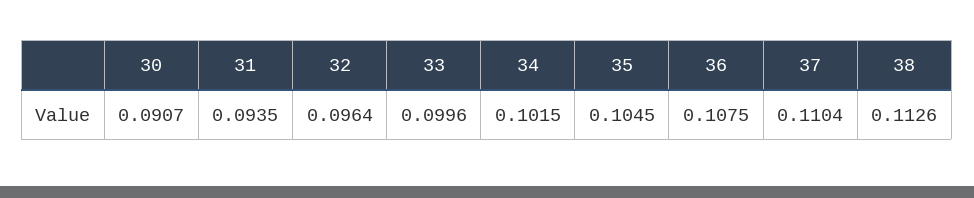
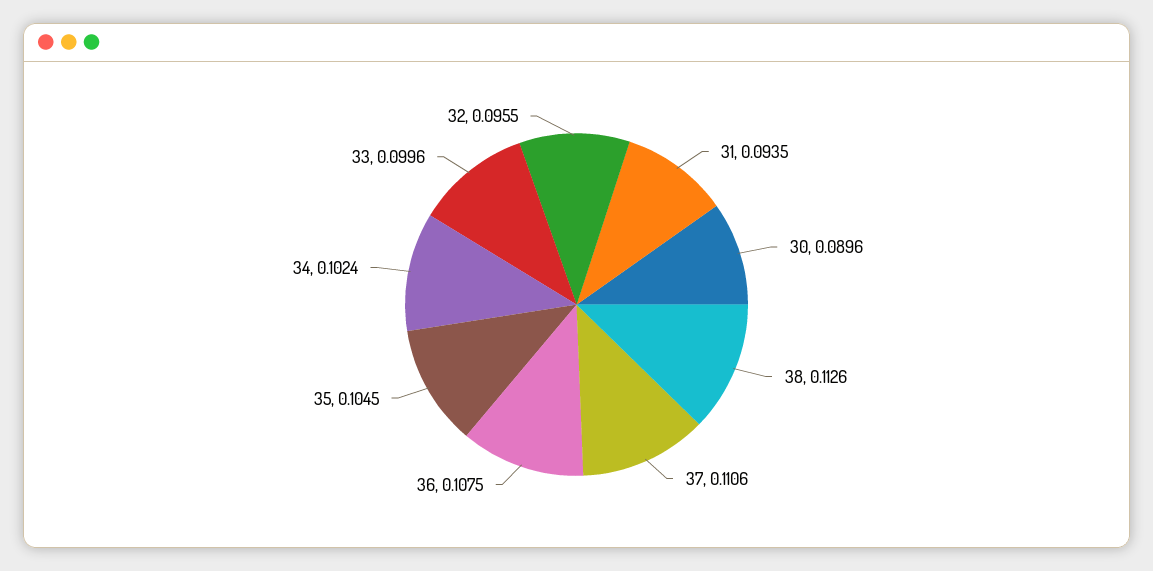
30: 0.0907 -> 0.0896
32: 0.0964 -> 0.0955
34: 0.1015 -> 0.1024
37: 0.1104 -> 0.1106

